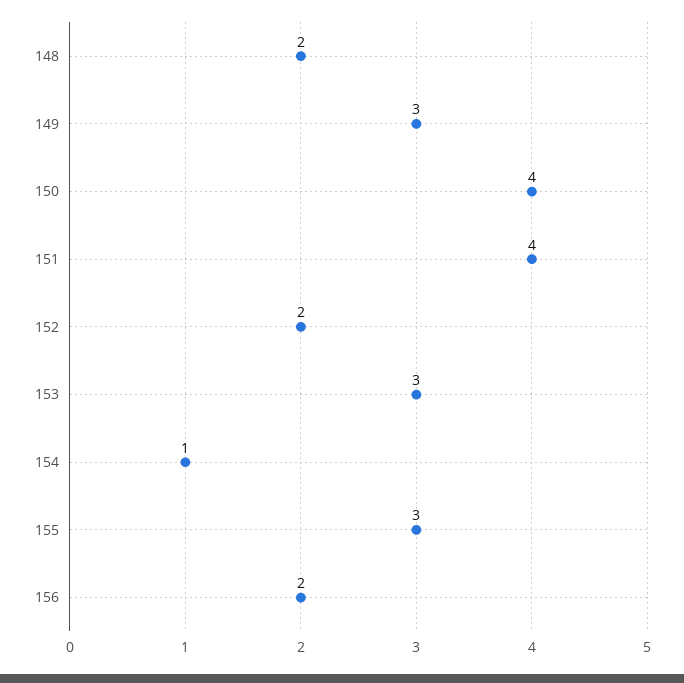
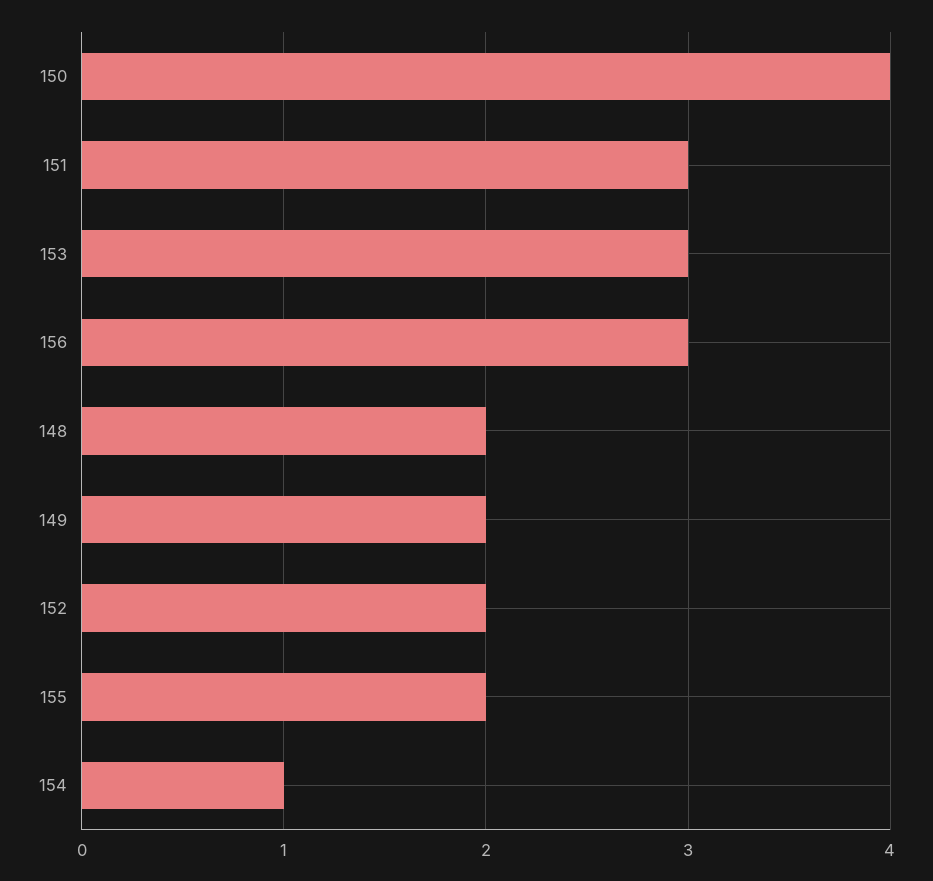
149: 3 -> 2
151: 4 -> 3
155: 3 -> 2
156: 2 -> 3

